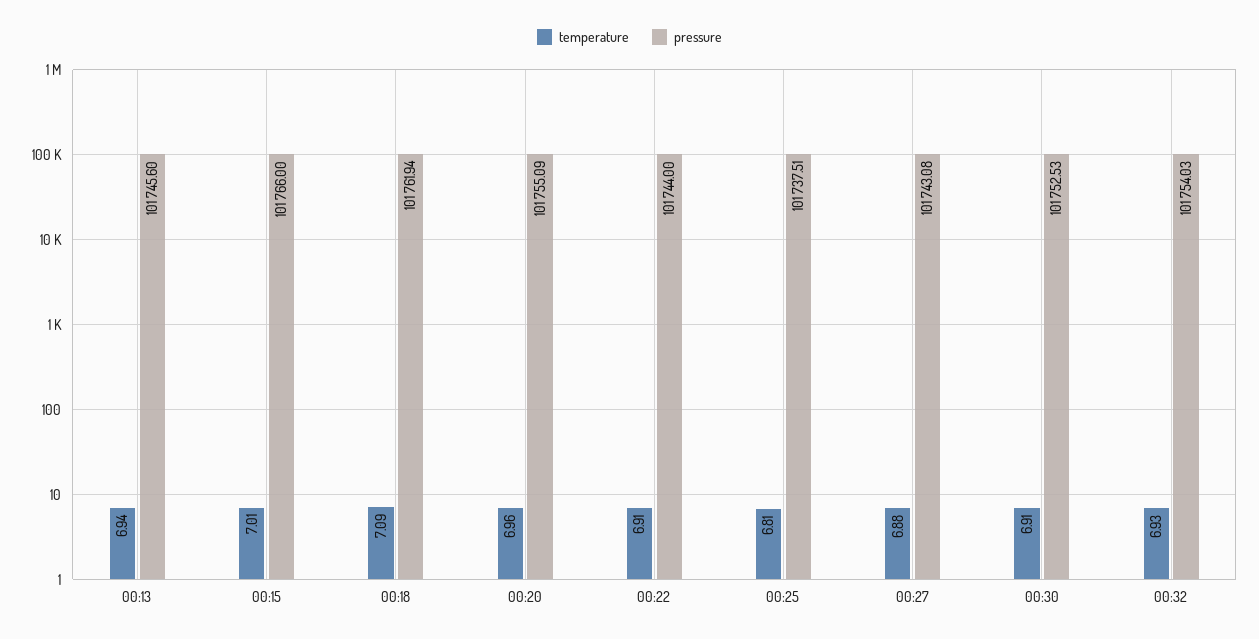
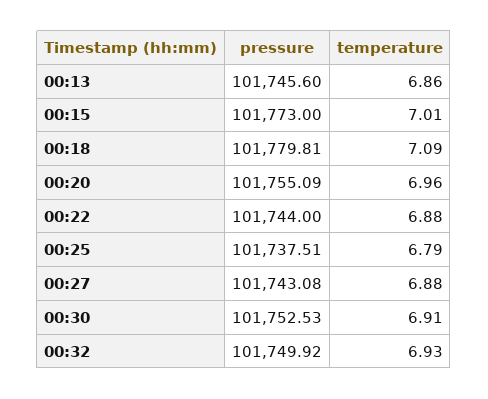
temperature, 00:13: 6.94 -> 6.86
pressure, 00:15: 101766 -> 101773
pressure, 00:18: 101761.94 -> 101779.81
temperature, 00:22: 6.91 -> 6.88
temperature, 00:25: 6.81 -> 6.79
pressure, 00:32: 101754.03 -> 101749.92

